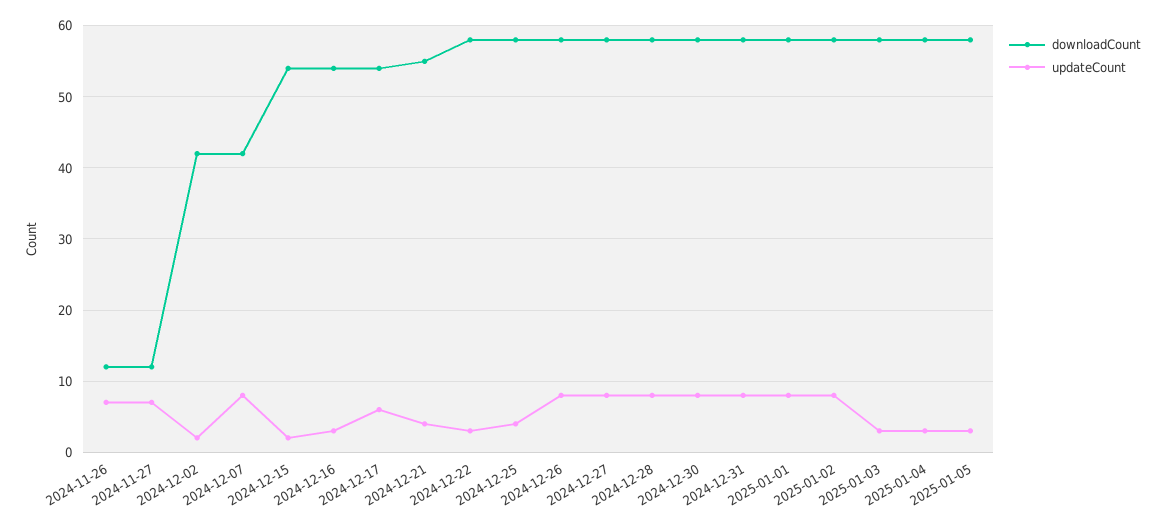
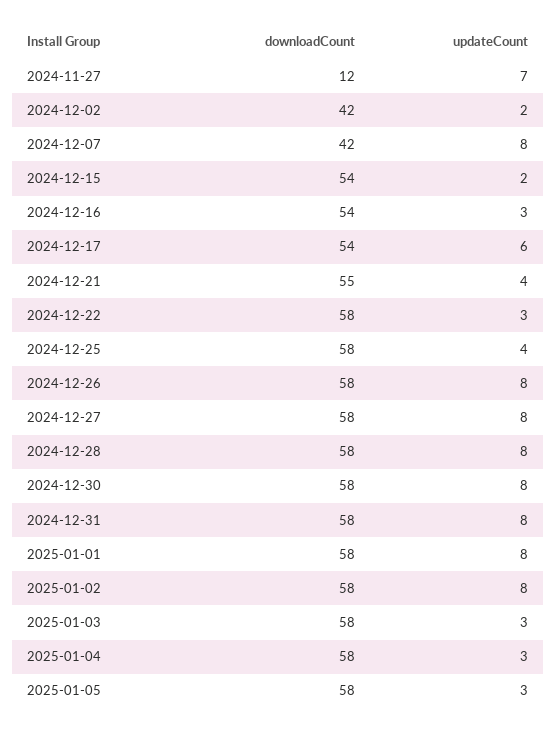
downloadCount, 2024-11-26: 12 -> none
updateCount, 2024-11-26: 7 -> none

